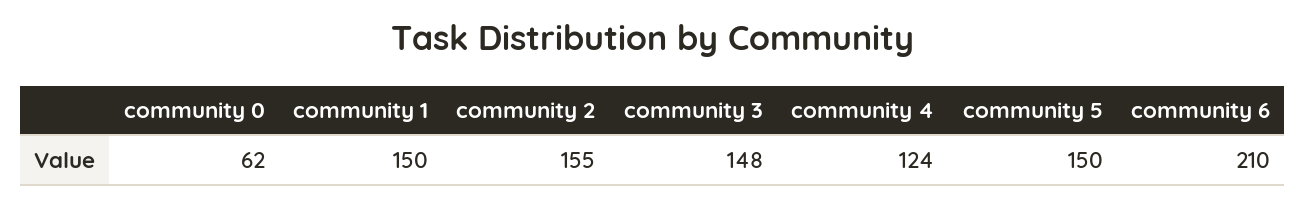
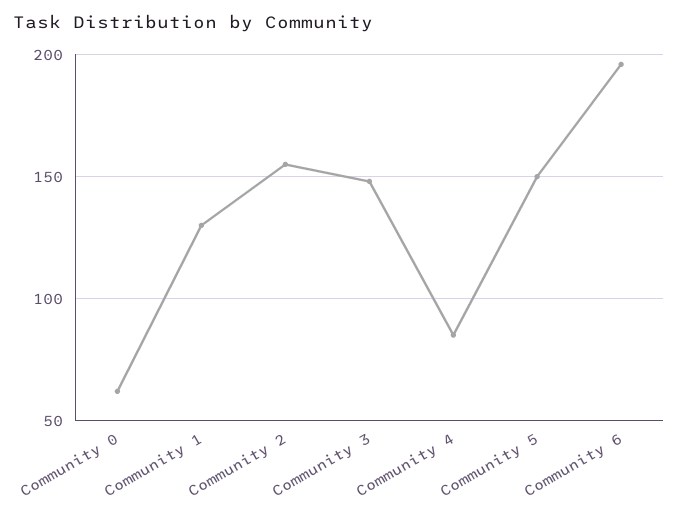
community 1: 150 -> 130
community 4: 124 -> 85
community 6: 210 -> 195

